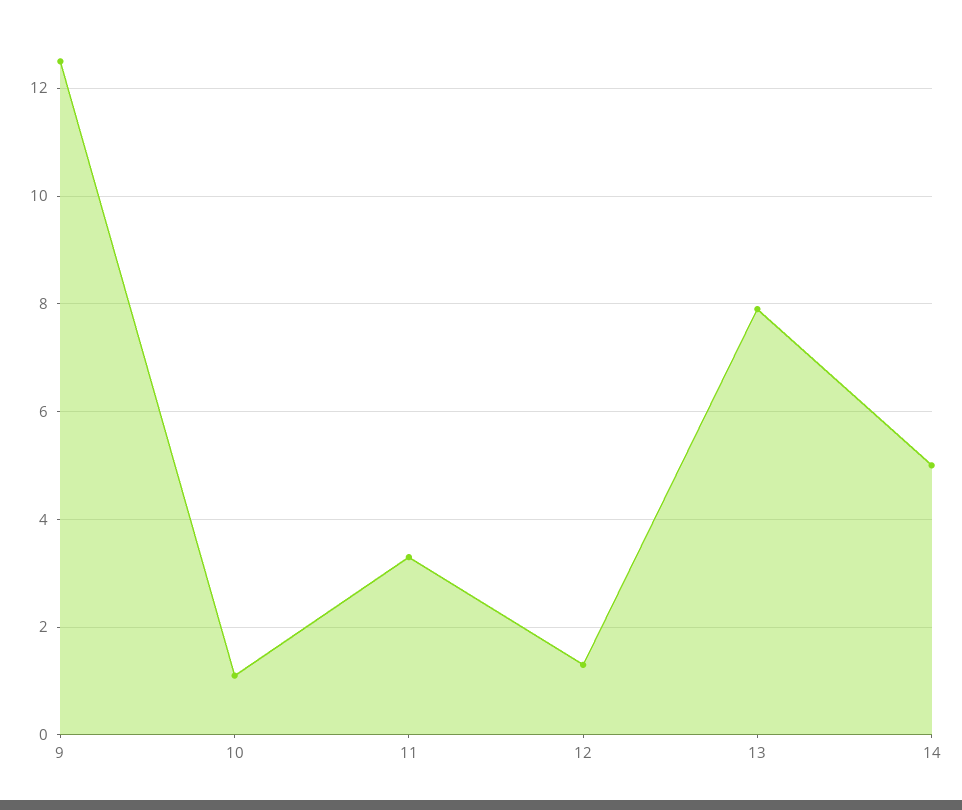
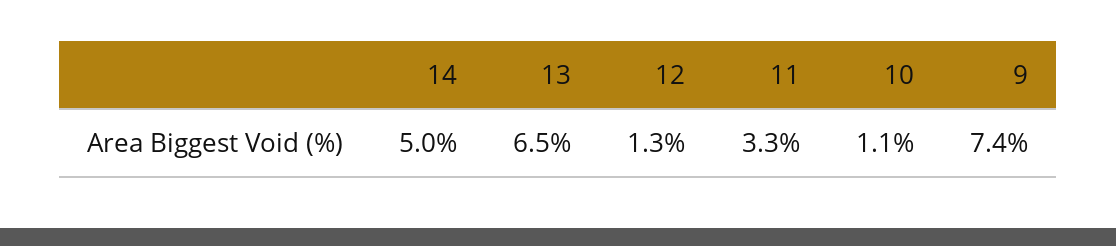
9: 12.5 -> 7.4
13: 8 -> 6.5

